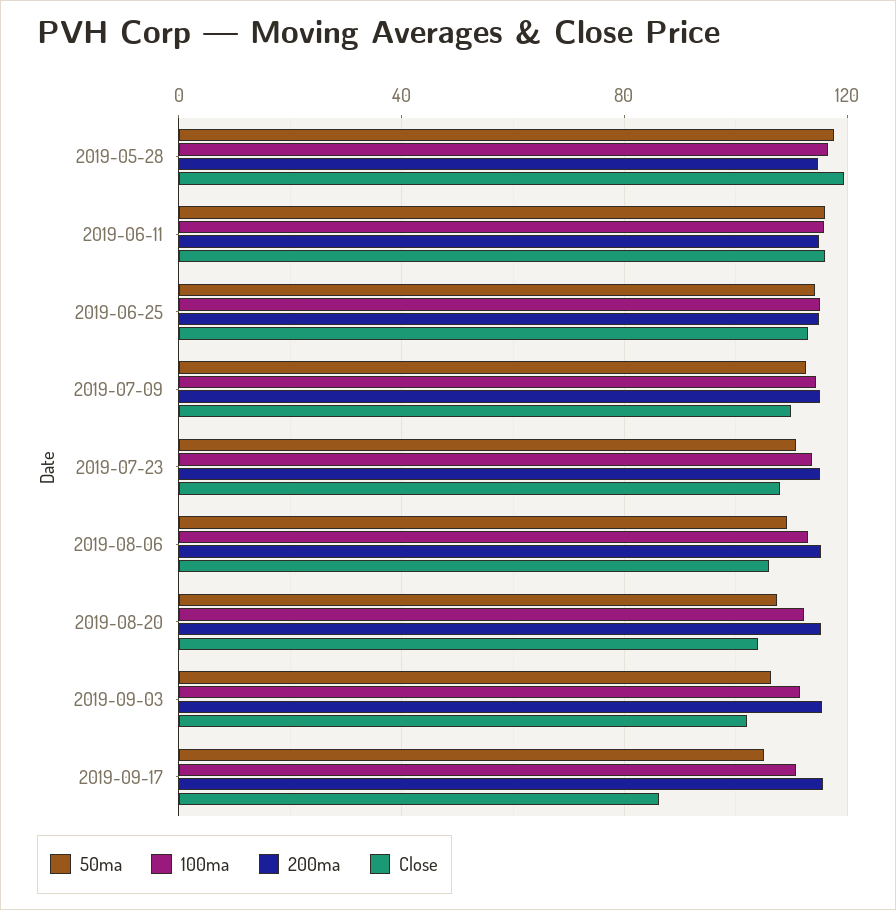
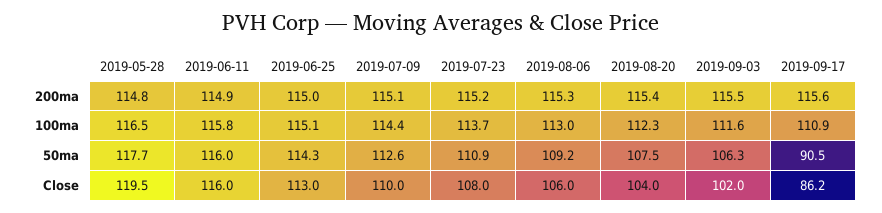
50ma, 2019-09-17: 105 -> 90.5

